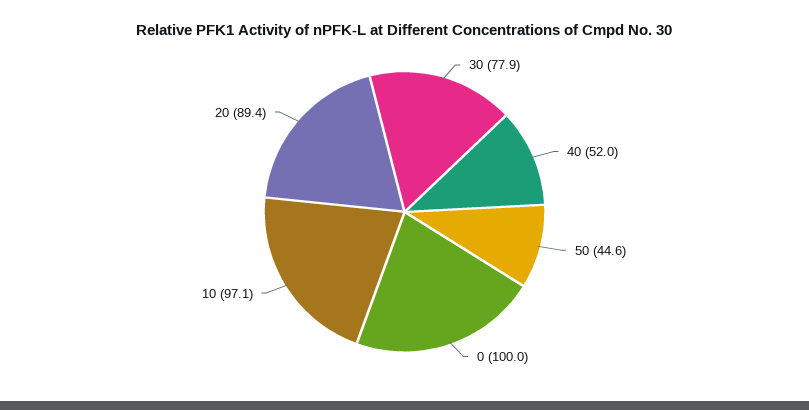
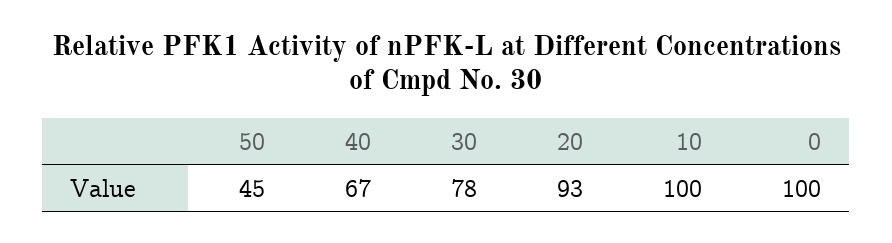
40: 52 -> 67
10: 97.1 -> 100
20: 89.4 -> 93

